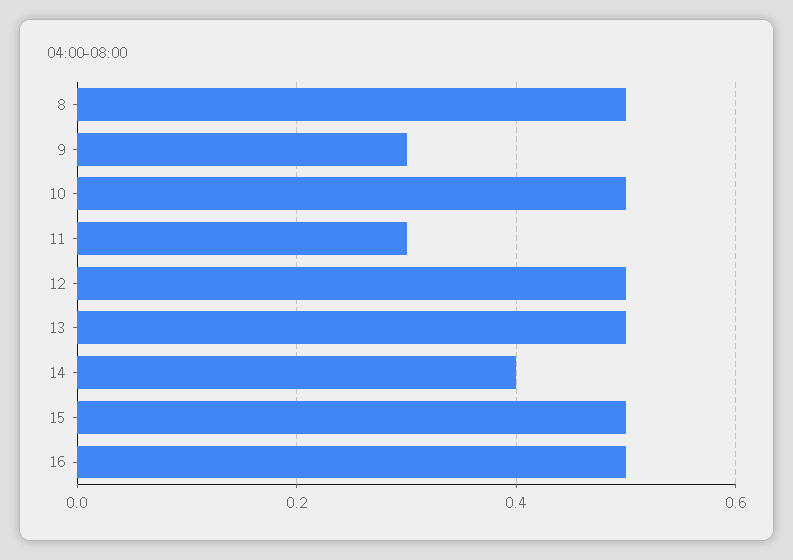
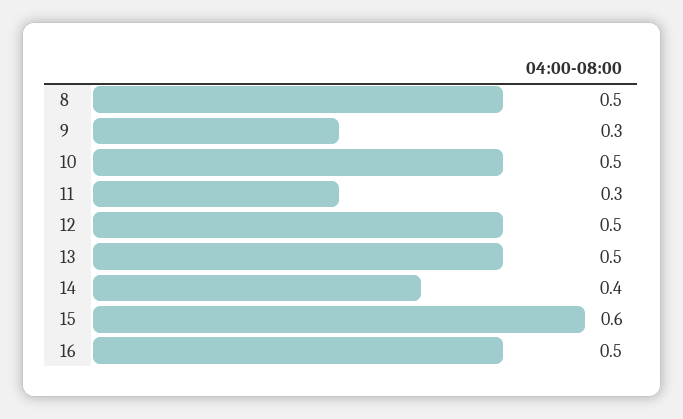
15: 0.5 -> 0.6

